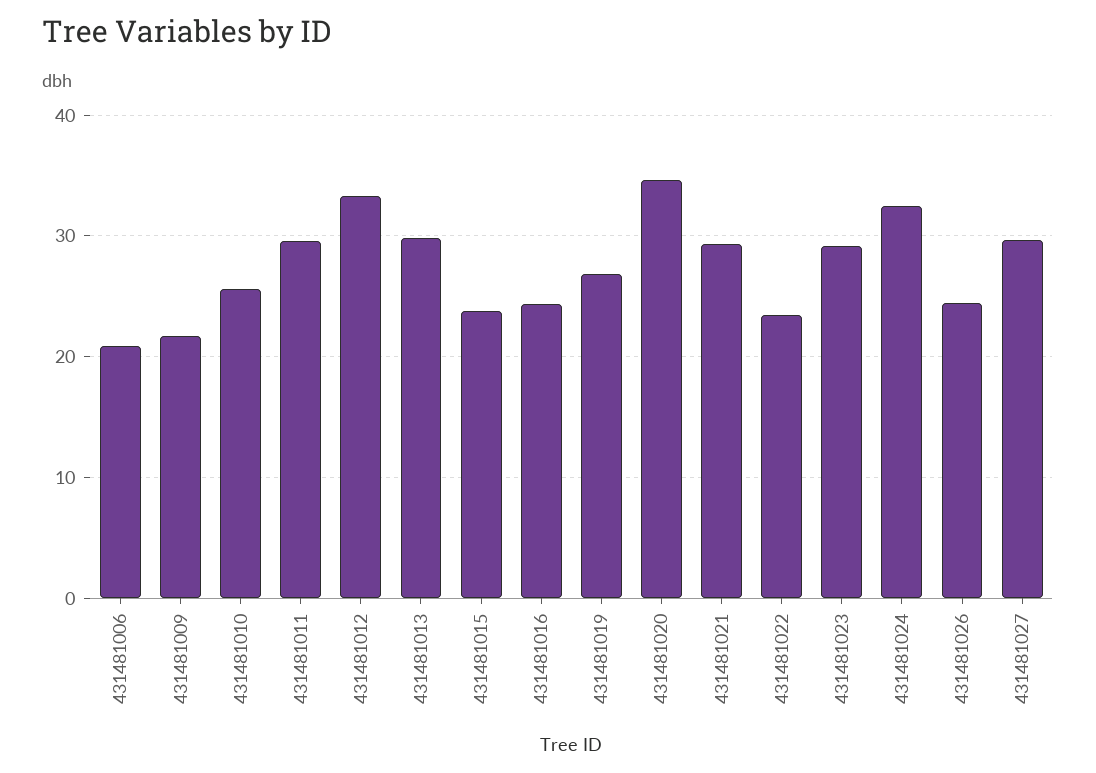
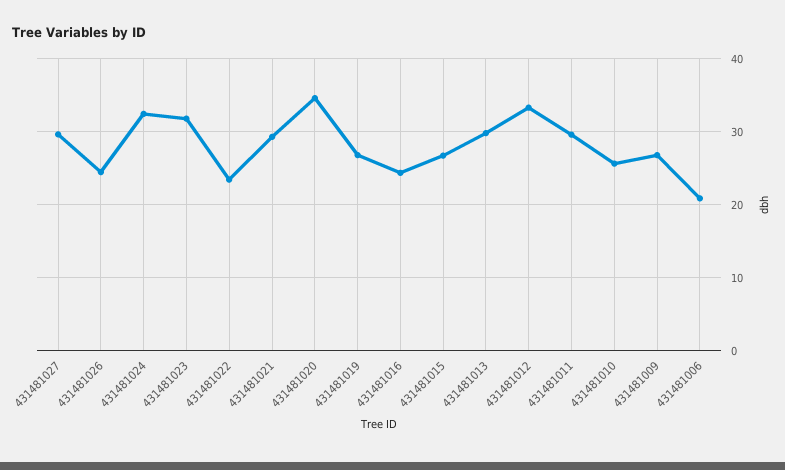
431481009: 22 -> 27
431481015: 24 -> 27
431481023: 29 -> 32

